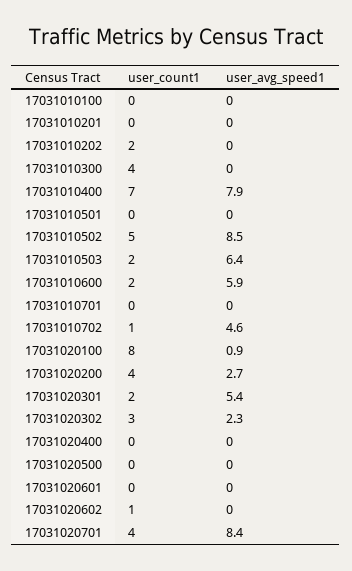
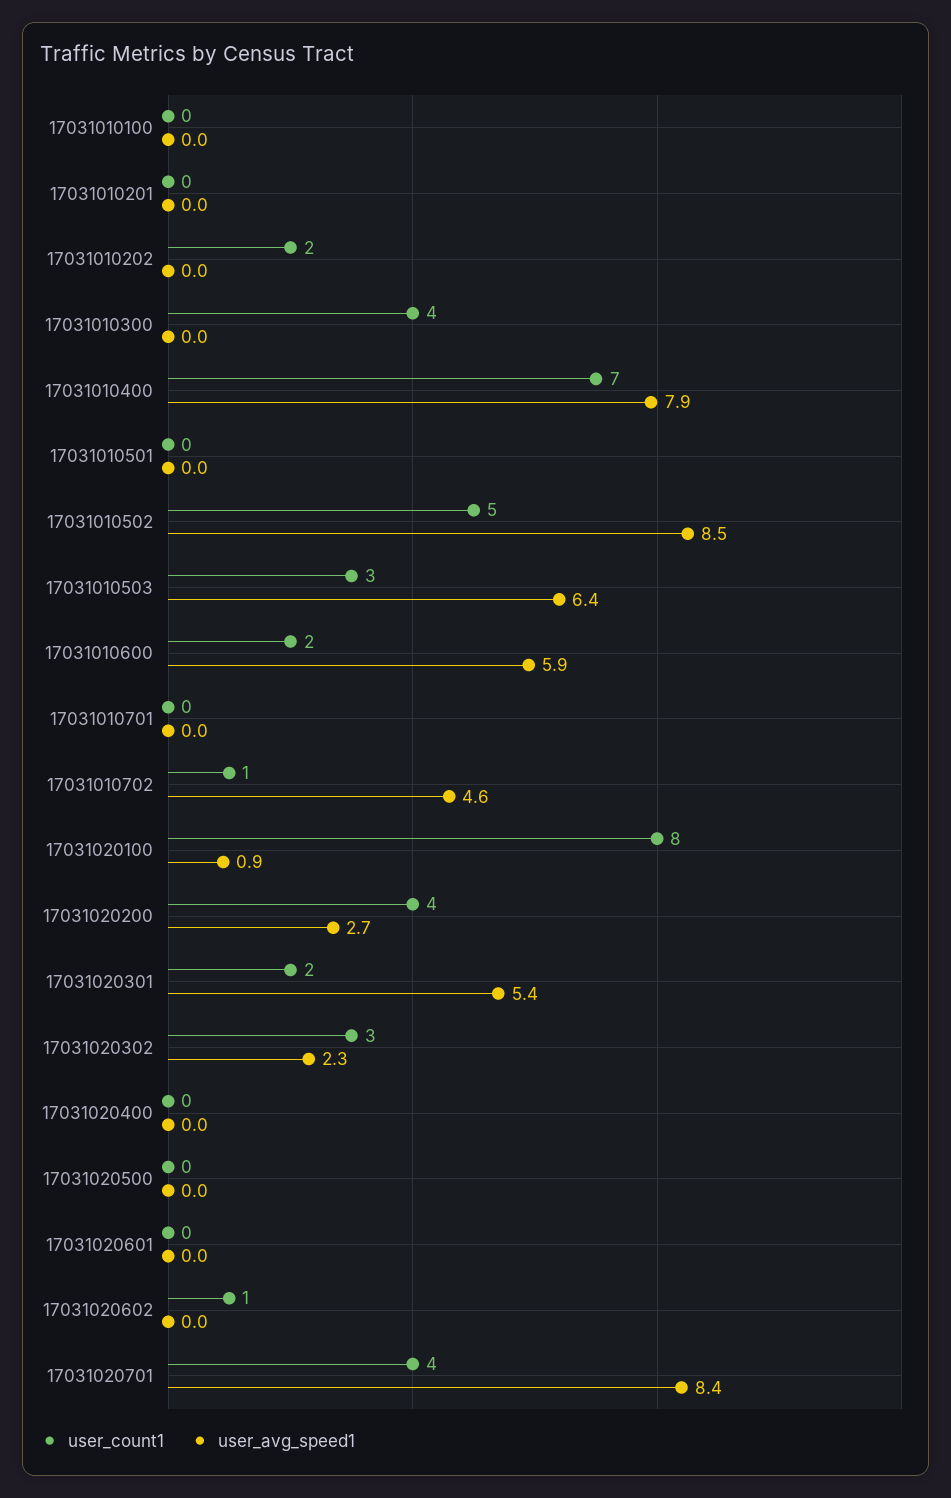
user_count1, 17031010503: 2 -> 3

